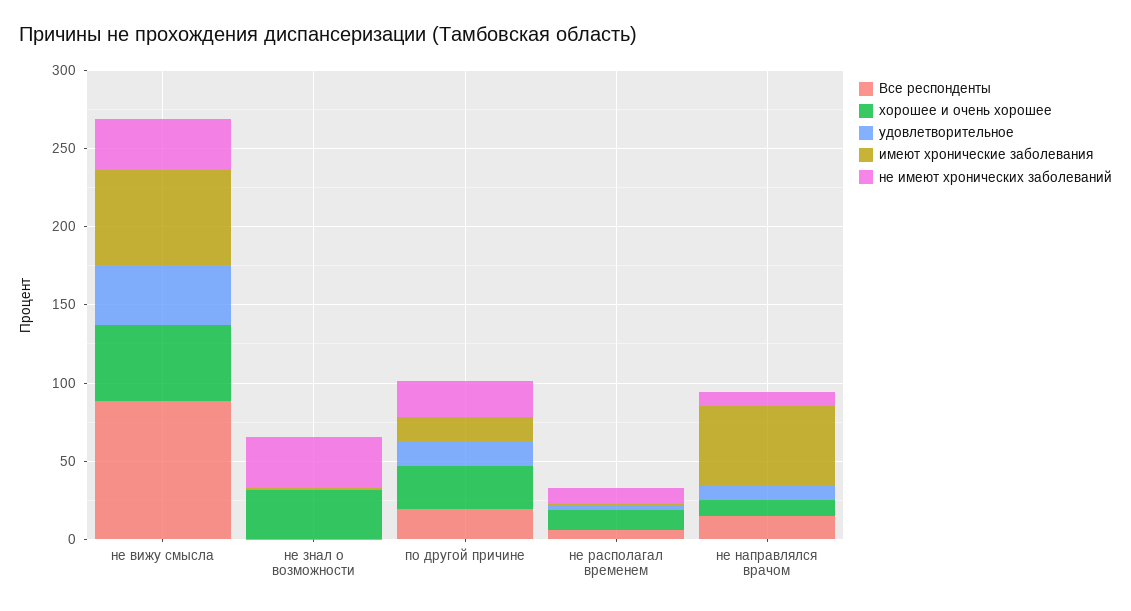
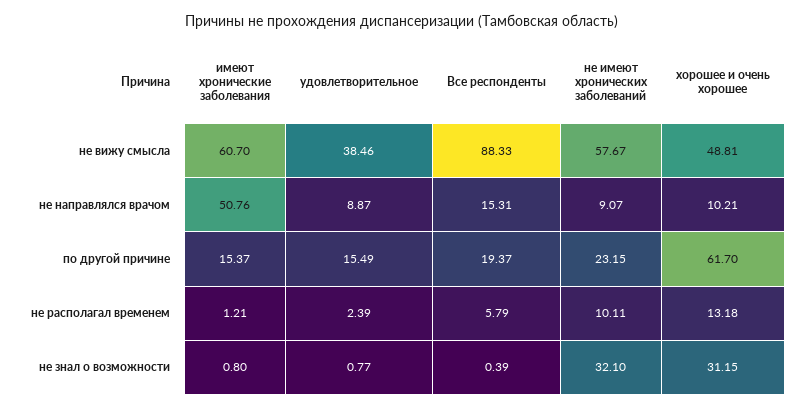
не имеют хронических заболеваний, не вижу смысла: 30 -> 57.67
хорошее и очень хорошее, по другой причине: 30 -> 61.7

